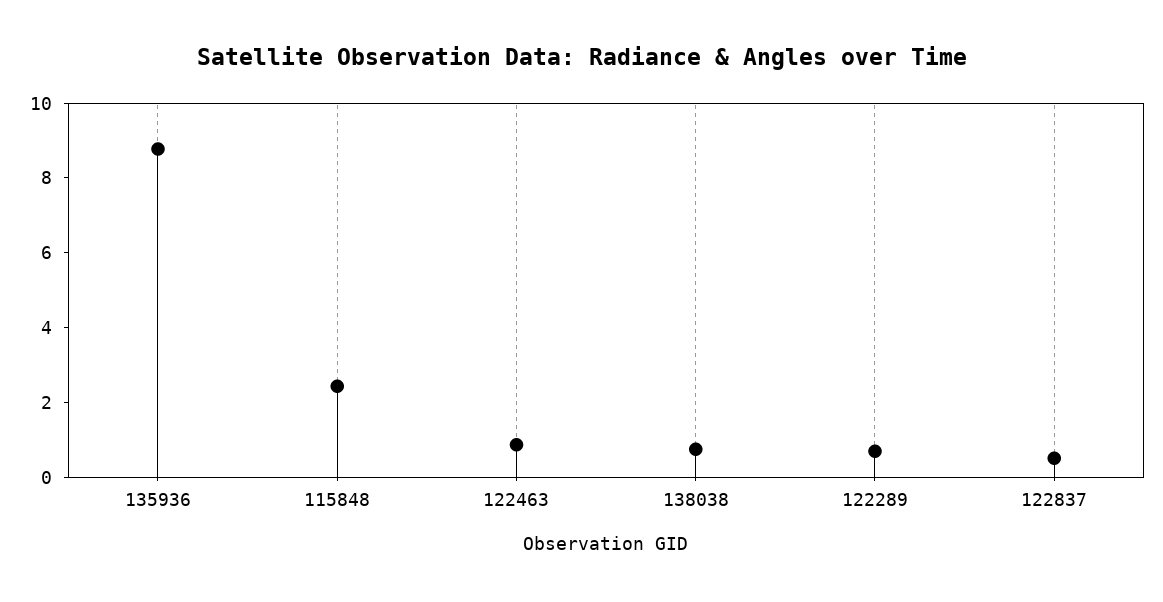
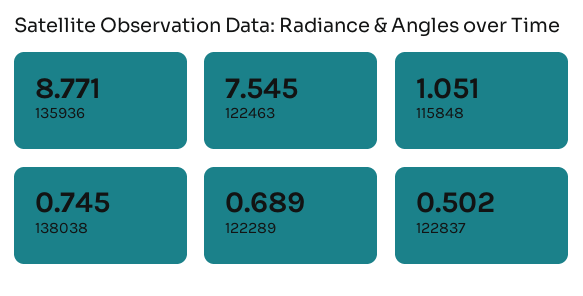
115848: 2.5 -> 1.051
122463: 1 -> 7.545

